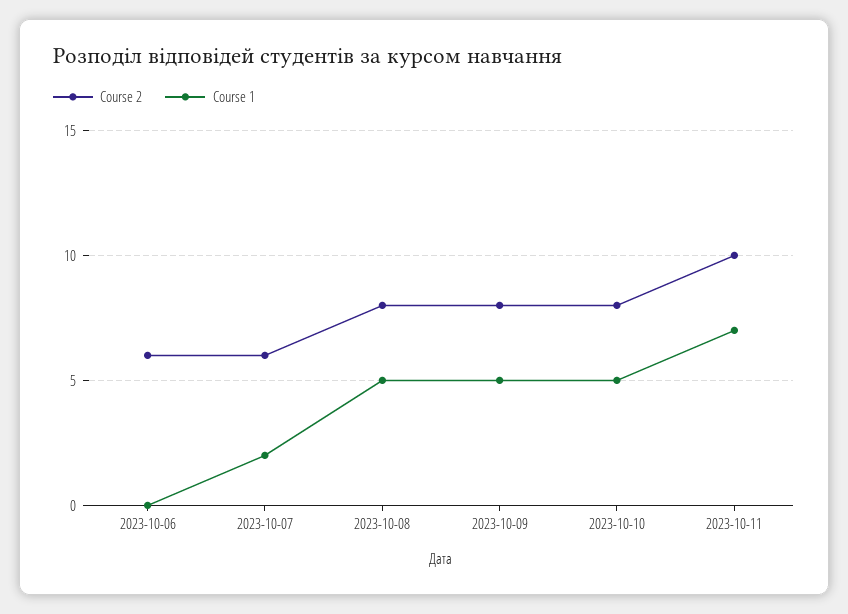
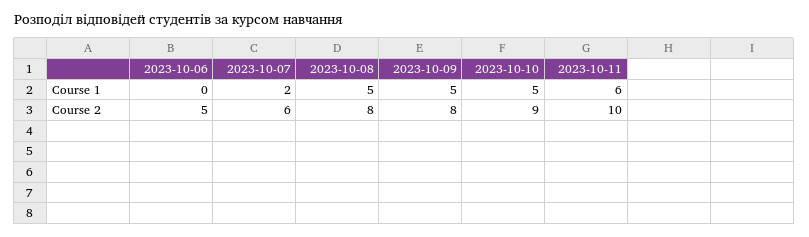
Course 2, 2023-10-06: 6 -> 5
Course 2, 2023-10-10: 8 -> 9
Course 1, 2023-10-11: 7 -> 6

